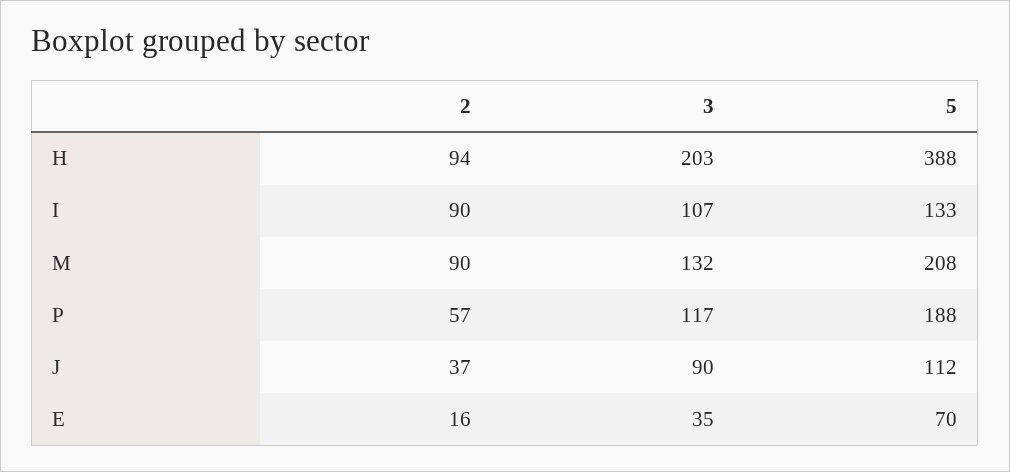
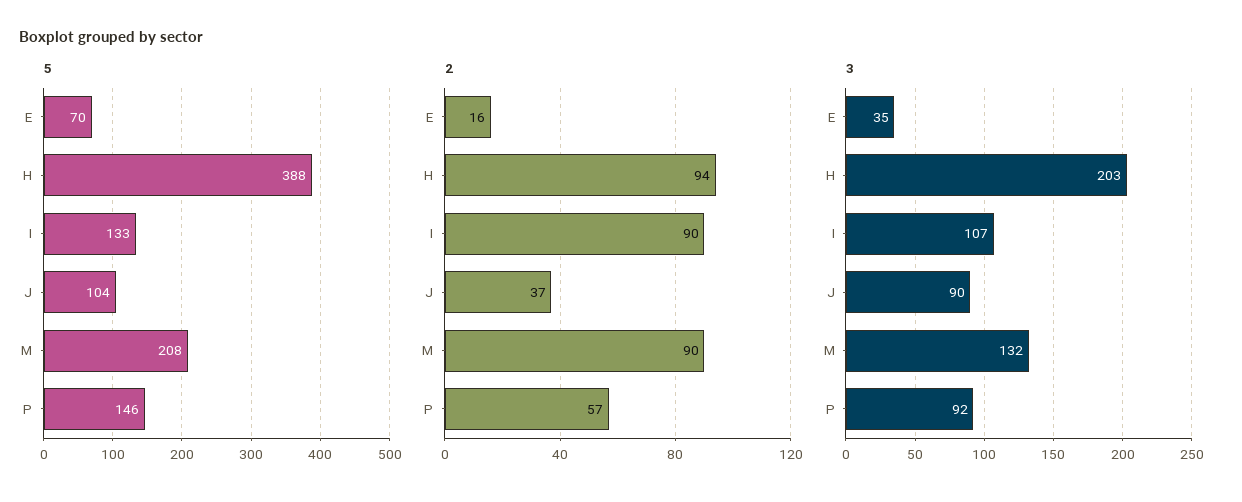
3, P: 117 -> 92
5, P: 188 -> 146
5, J: 112 -> 104

